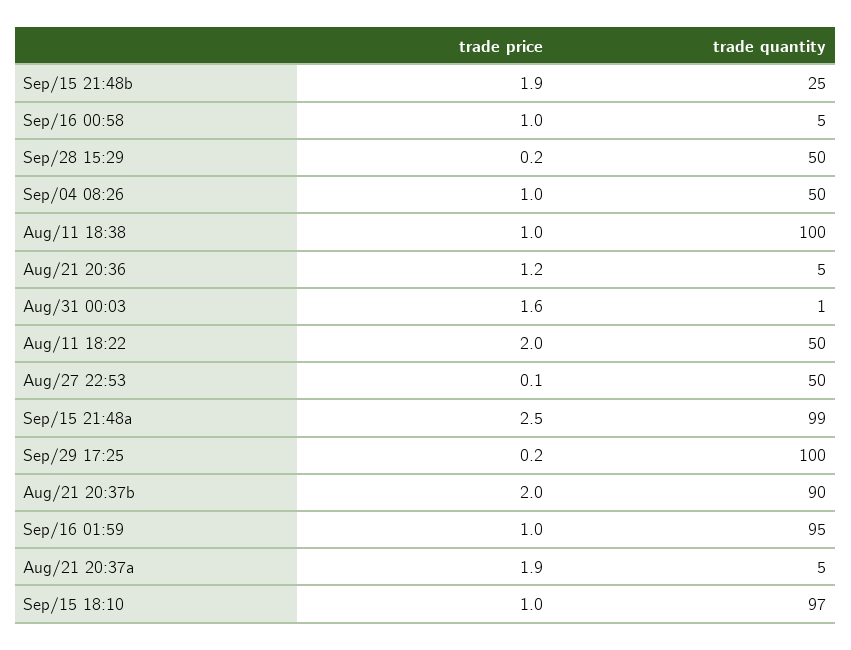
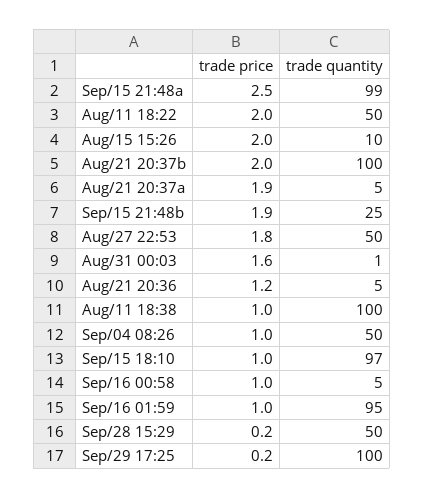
trade price, Aug/27 22:53: 0.1 -> 1.8
trade quantity, Aug/21 20:37b: 90 -> 100
trade price, Aug/15 15:26: none -> 2
trade quantity, Aug/15 15:26: none -> 10

